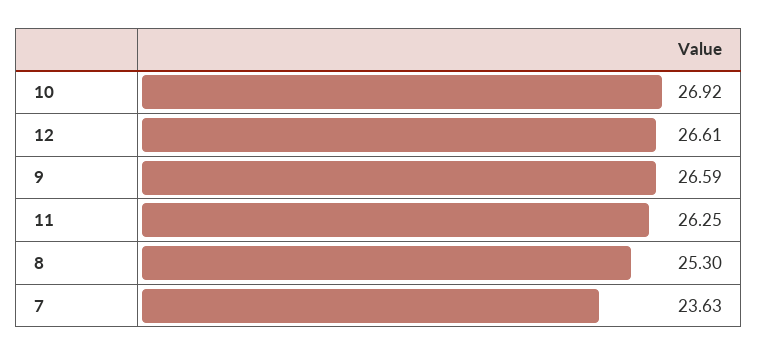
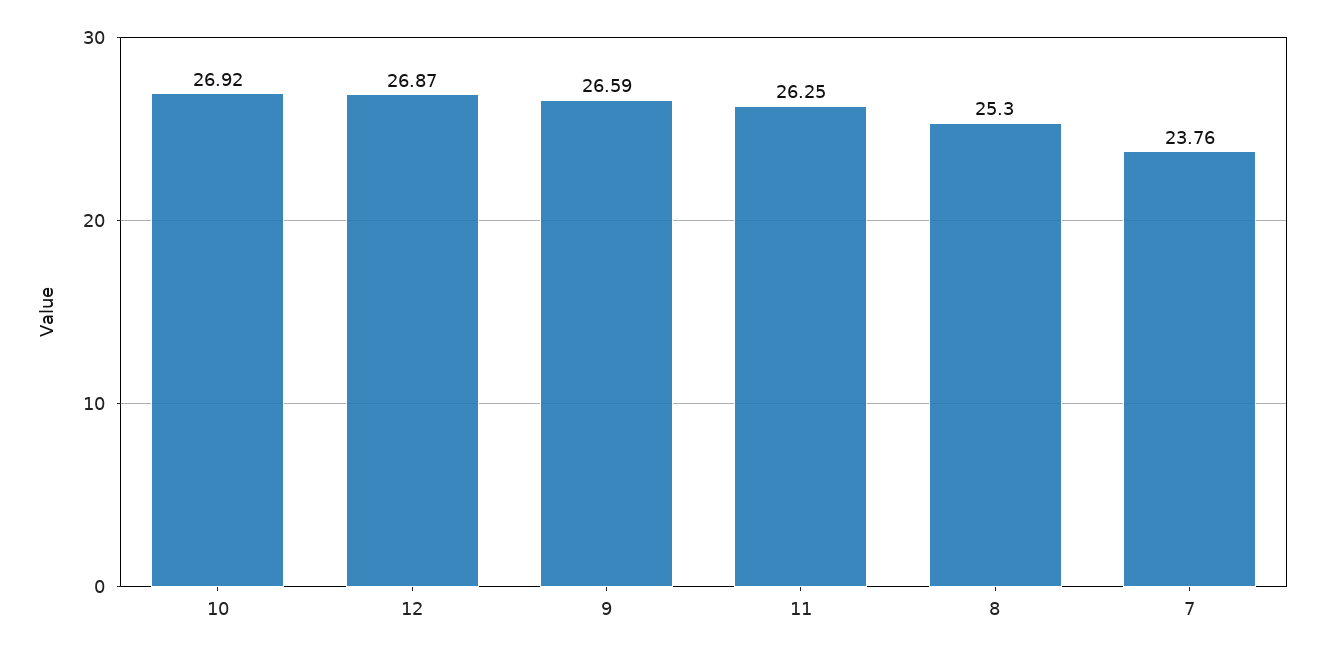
12: 26.61 -> 26.87
7: 23.63 -> 23.76

